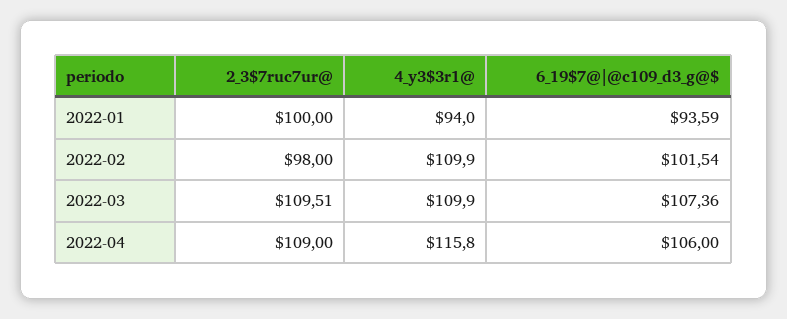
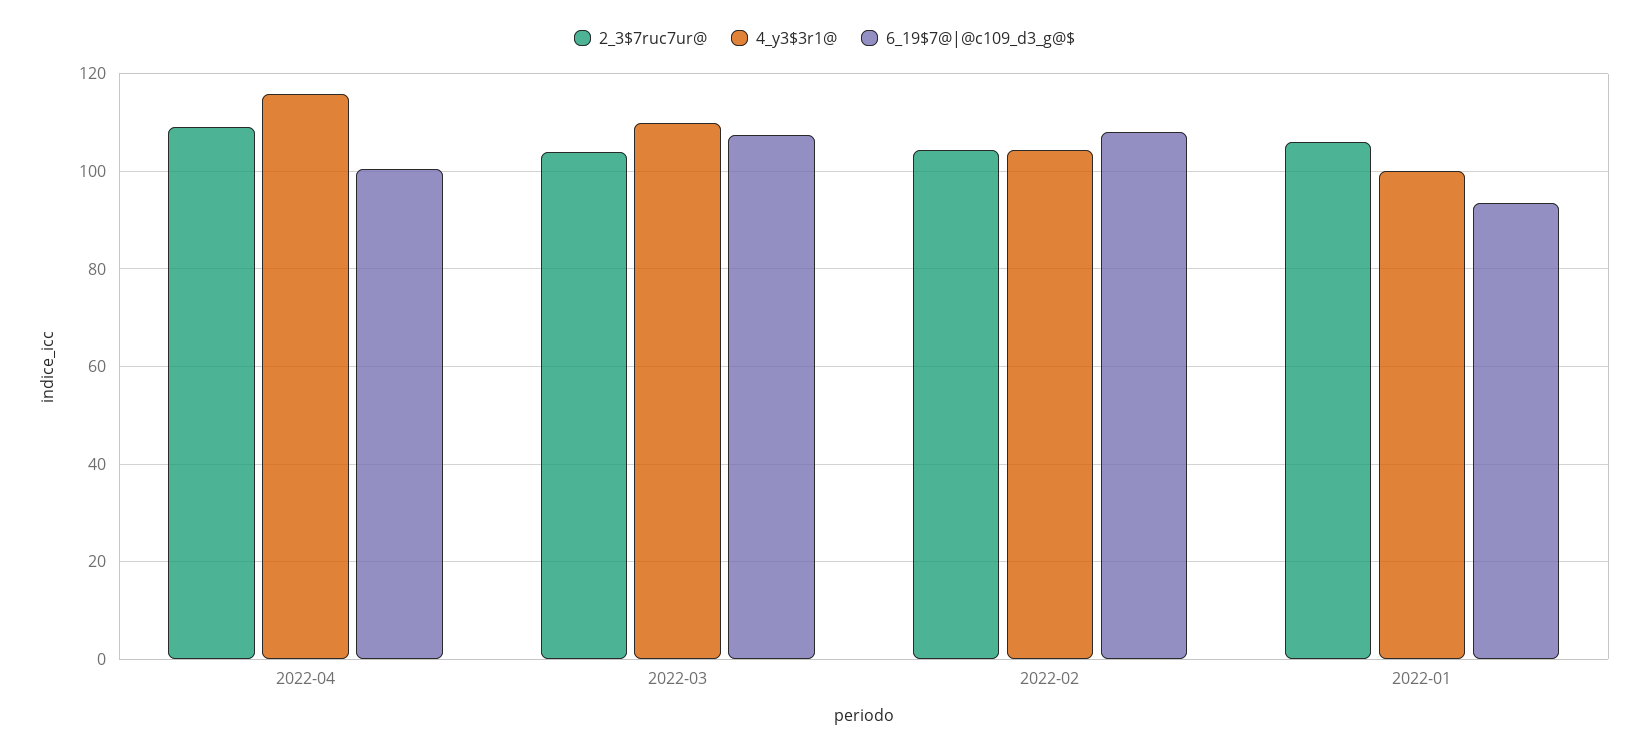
2_3$7ruc7ur@, 2022-01: 100 -> 106
4_y3$3r1@, 2022-01: 94 -> 100
2_3$7ruc7ur@, 2022-02: 98 -> 104
4_y3$3r1@, 2022-02: 109.9 -> 104
6_19$7@|@c109_d3_g@$, 2022-02: 101.54 -> 108
2_3$7ruc7ur@, 2022-03: 109.51 -> 104
6_19$7@|@c109_d3_g@$, 2022-04: 106 -> 100

